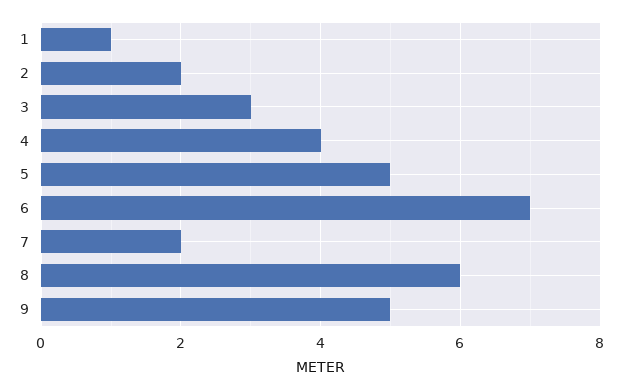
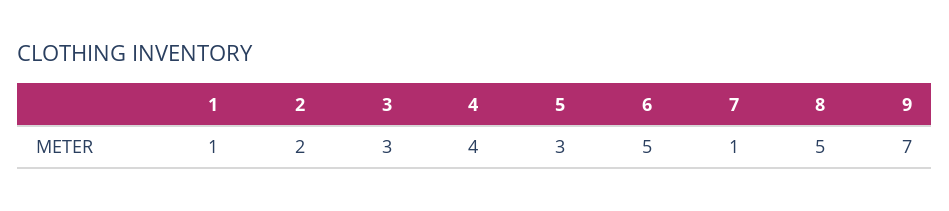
5: 5 -> 3
6: 7 -> 5
7: 2 -> 1
8: 6 -> 5
9: 5 -> 7

